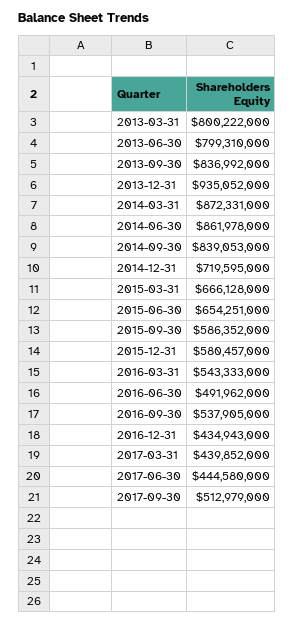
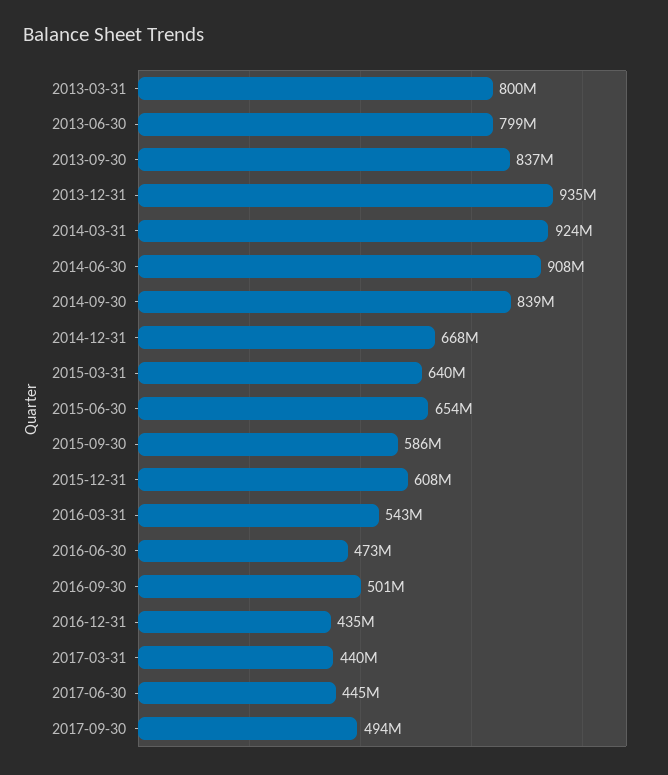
2014-03-31: 872331000 -> 924000000
2014-06-30: 861978000 -> 908000000
2014-12-31: 719595000 -> 668000000
2015-03-31: 666128000 -> 640000000
2015-12-31: 580457000 -> 608000000
2016-06-30: 491962000 -> 473000000
2016-09-30: 537905000 -> 501000000
2017-09-30: 512979000 -> 494000000

